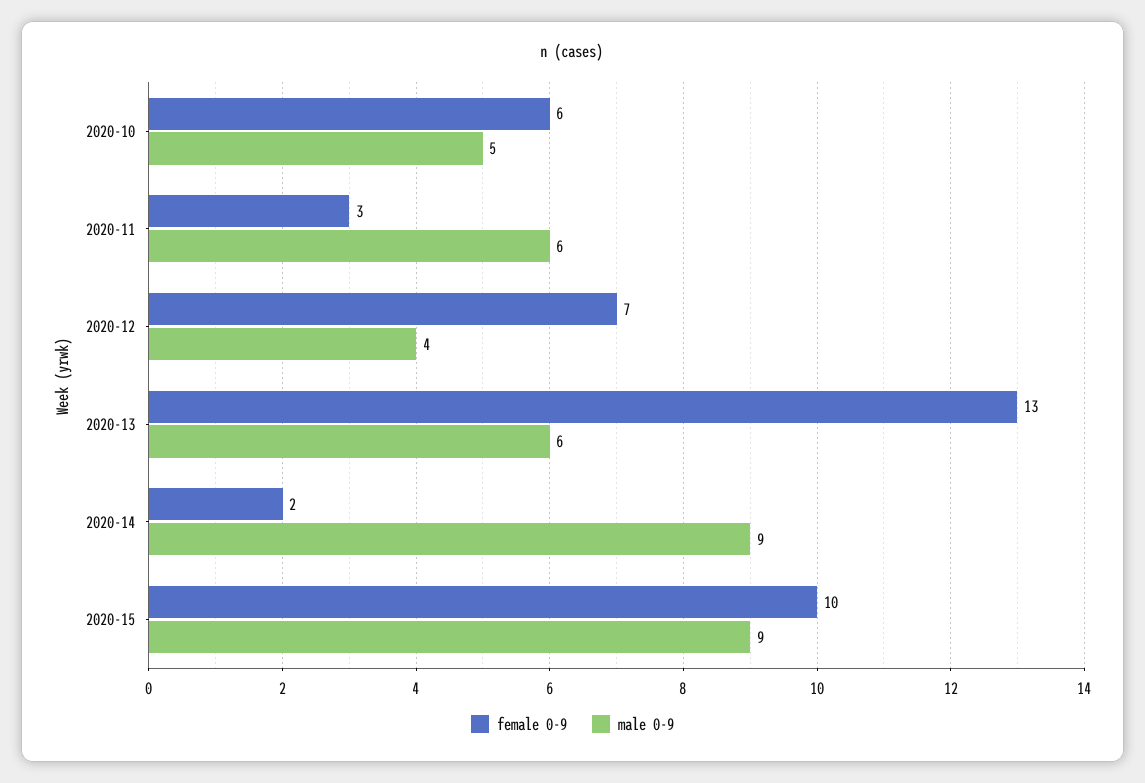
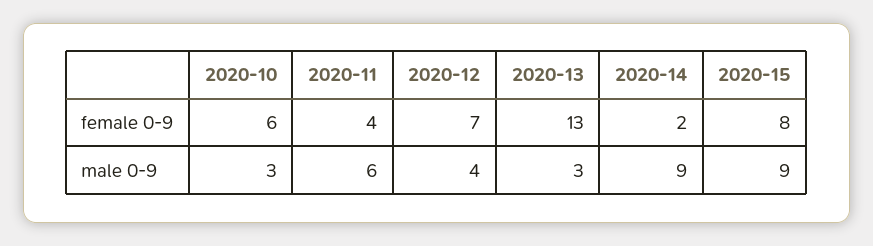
male 0-9, 2020-10: 5 -> 3
female 0-9, 2020-11: 3 -> 4
male 0-9, 2020-13: 6 -> 3
female 0-9, 2020-15: 10 -> 8

